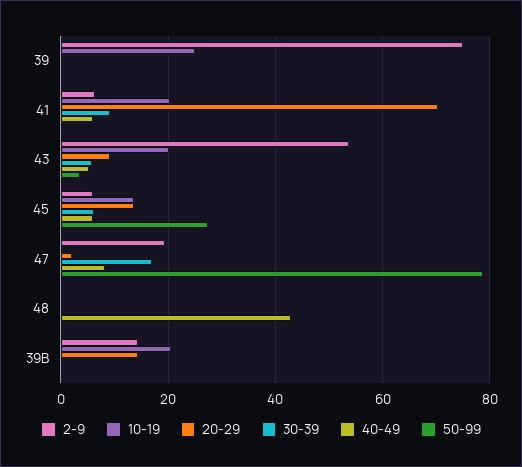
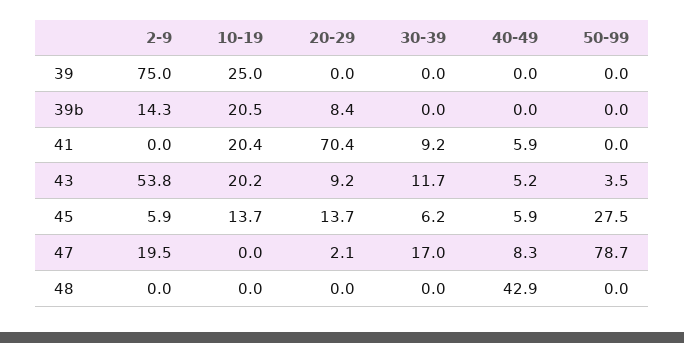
2-9, 41: 6 -> 0
30-39, 43: 6 -> 11.7
20-29, 39B: 14 -> 8.4

